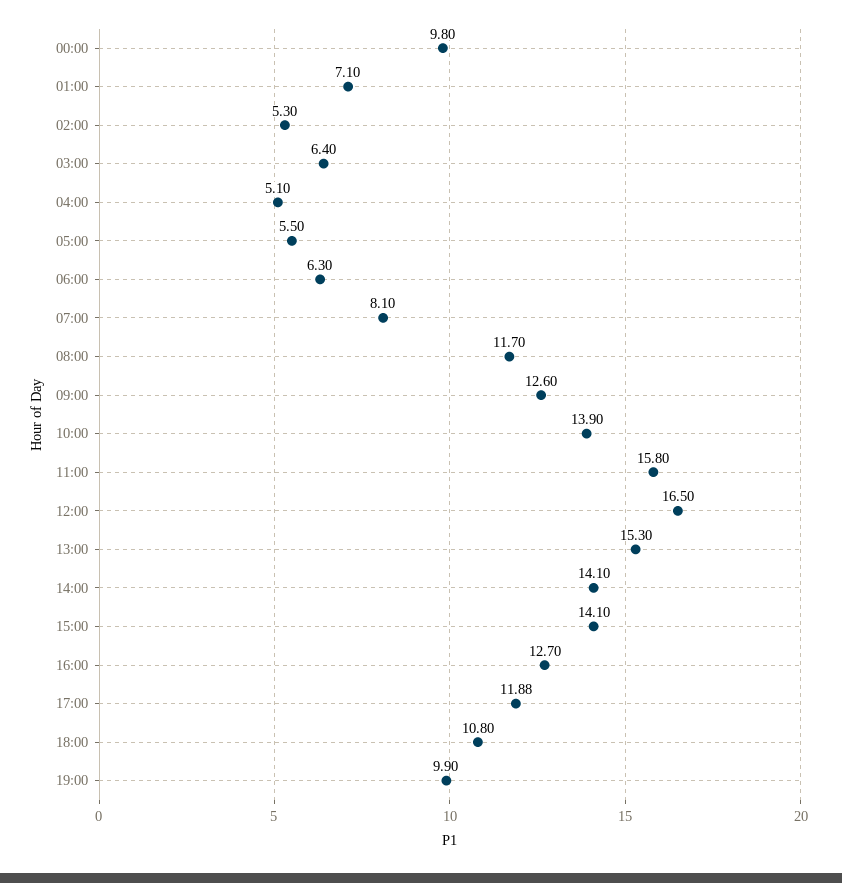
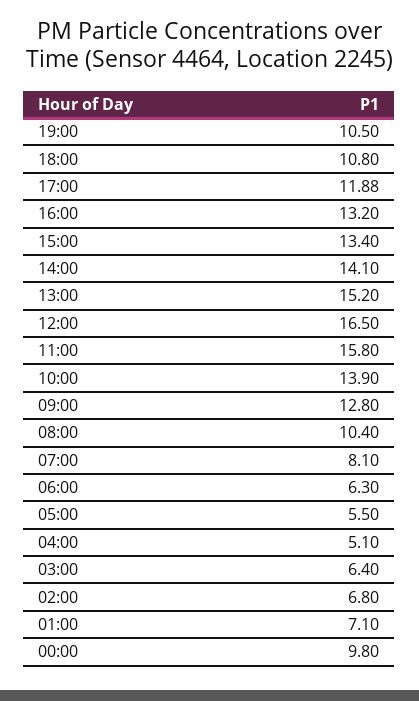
02:00: 5.3 -> 6.8
08:00: 11.7 -> 10.4
09:00: 12.6 -> 12.8
13:00: 15.3 -> 15.2
15:00: 14.1 -> 13.4
16:00: 12.7 -> 13.2
19:00: 9.9 -> 10.5

